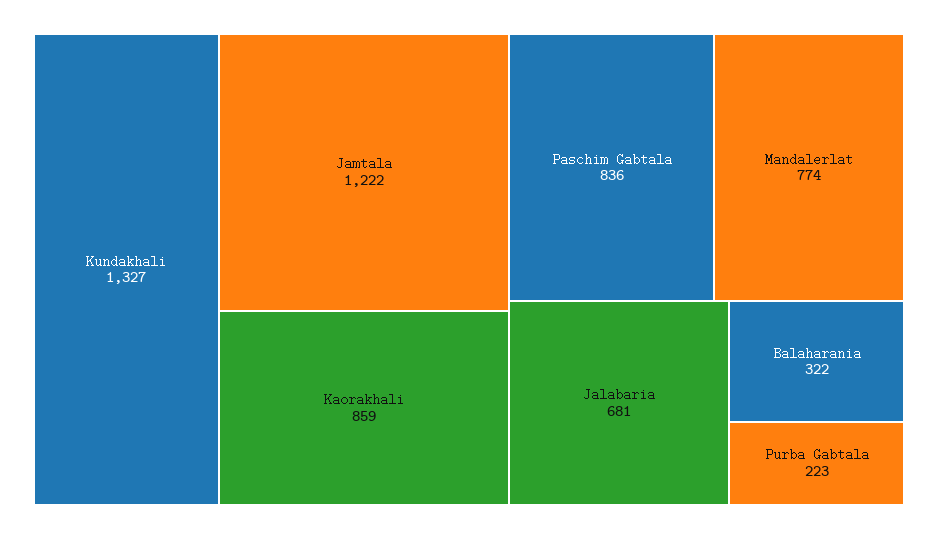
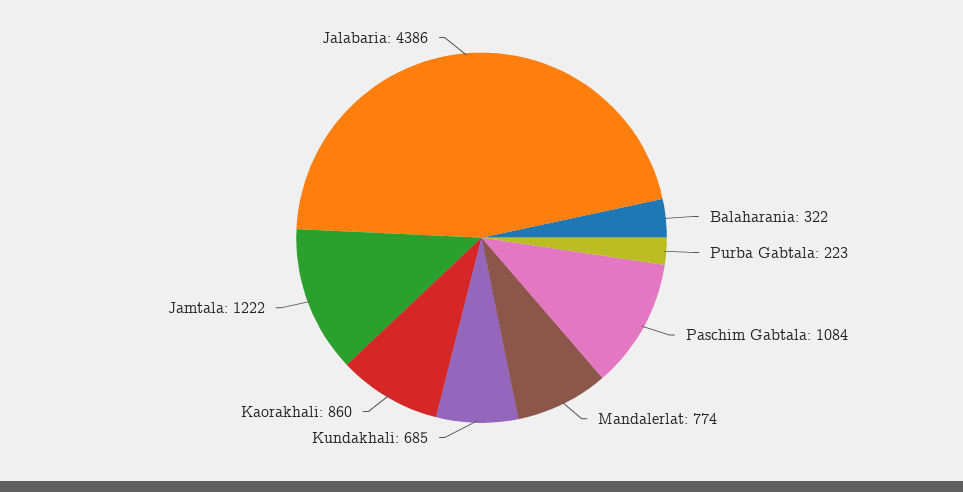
Kundakhali: 1327 -> 685
Kaorakhali: 859 -> 860
Paschim Gabtala: 836 -> 1084
Jalabaria: 681 -> 4386

